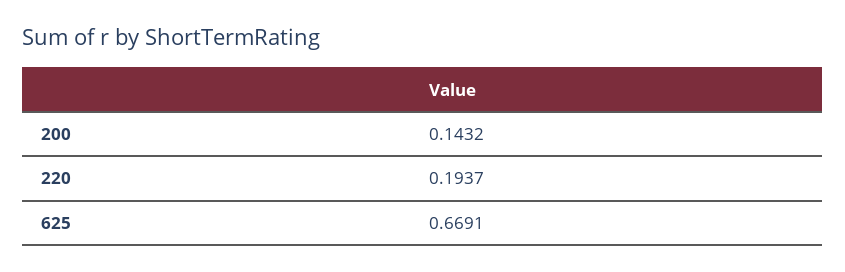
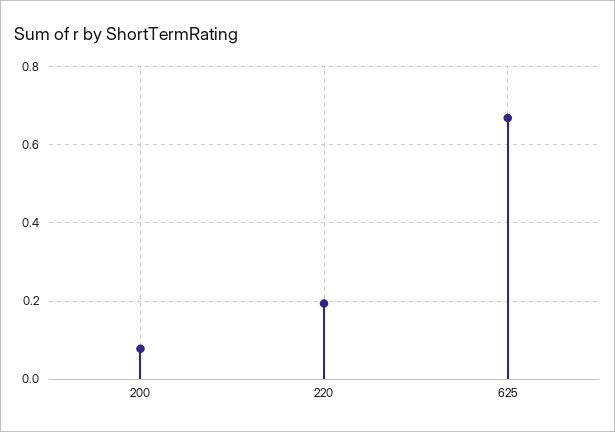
200: 0.1432 -> 0.08

